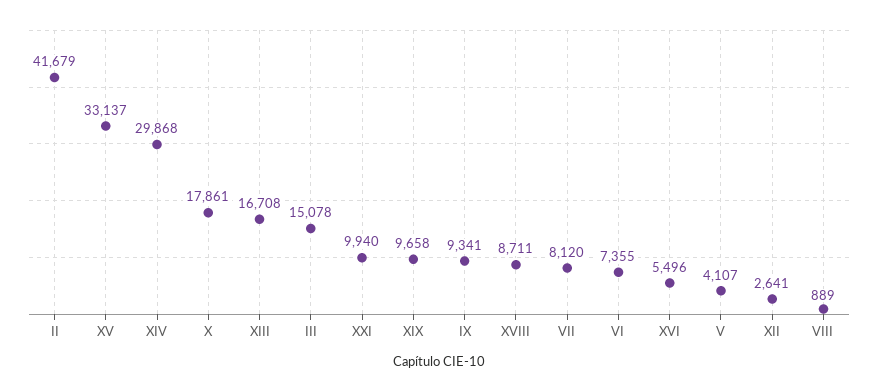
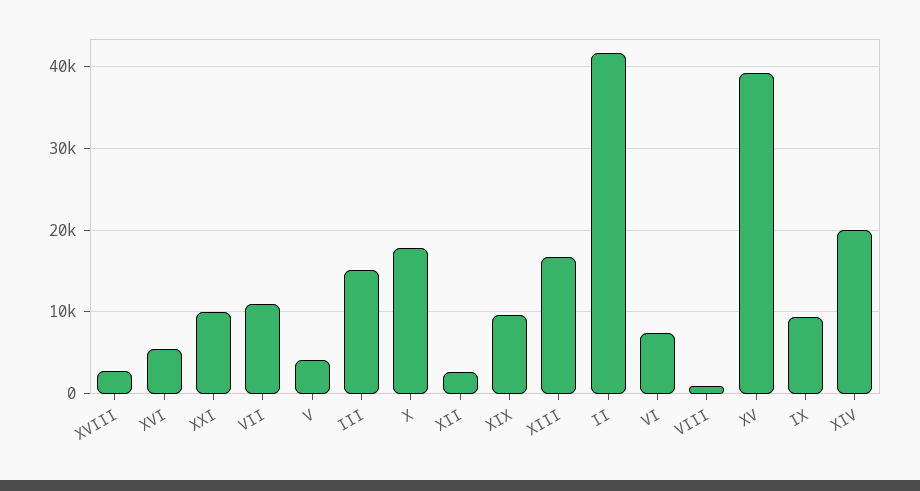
XV: 33137 -> 39000
XIV: 29868 -> 20000
XVIII: 8711 -> 3000
VII: 8120 -> 11000

